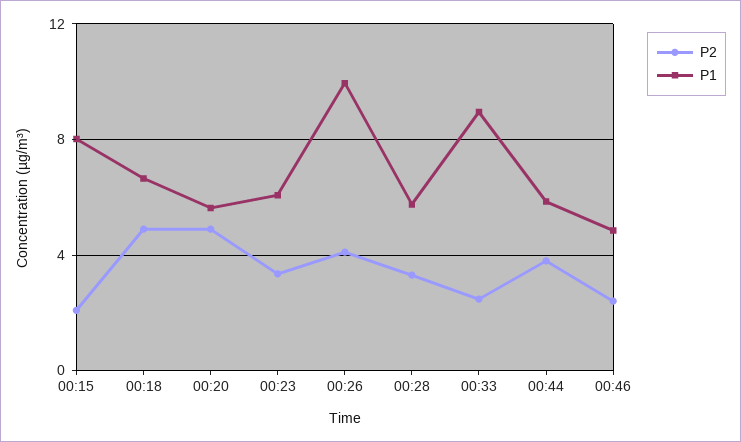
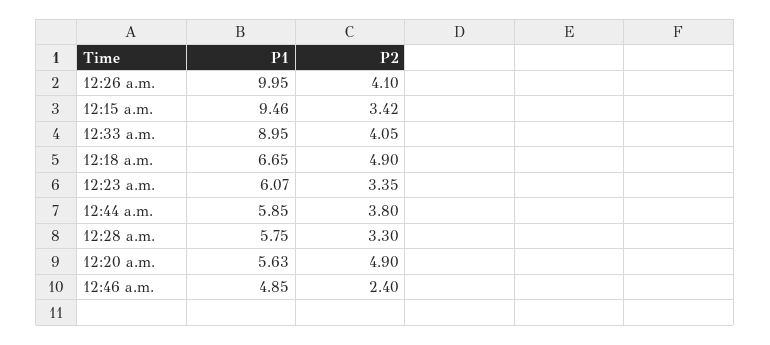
P2, 00:15: 2 -> 3.42
P1, 00:15: 8 -> 9.46
P2, 00:33: 2.5 -> 4.05

